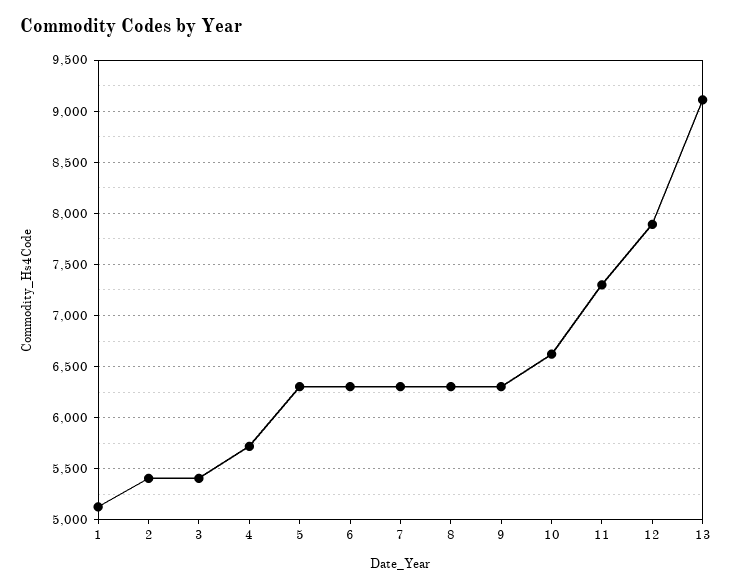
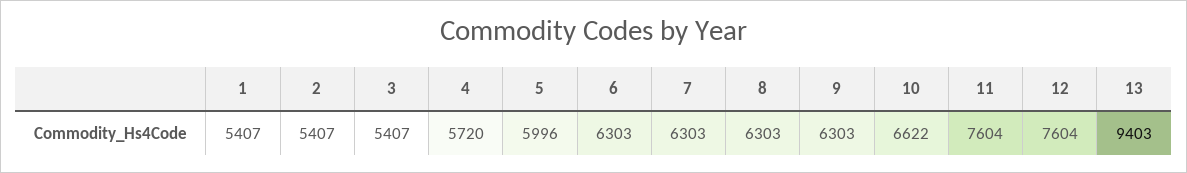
1: 5100 -> 5407
5: 6300 -> 5996
11: 7300 -> 7604
12: 7900 -> 7604
13: 9100 -> 9403

